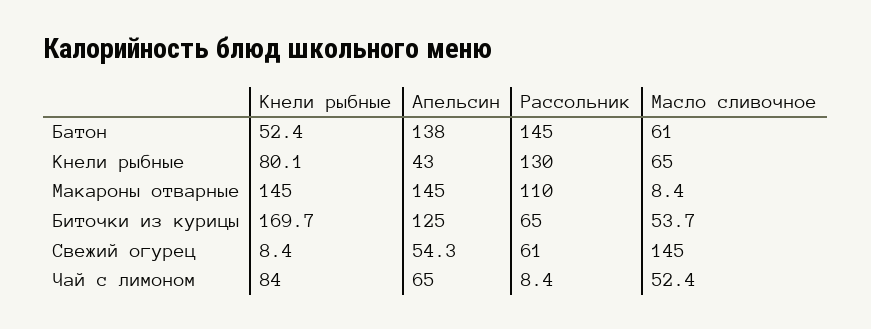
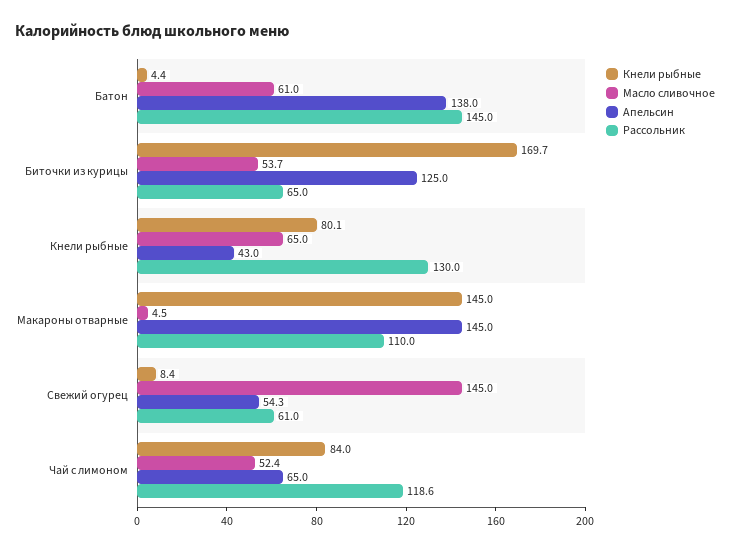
Кнели рыбные, Батон: 52.4 -> 4.4
Масло сливочное, Макароны отварные: 8.4 -> 4.5
Рассольник, Чай с лимоном: 8.4 -> 118.6

